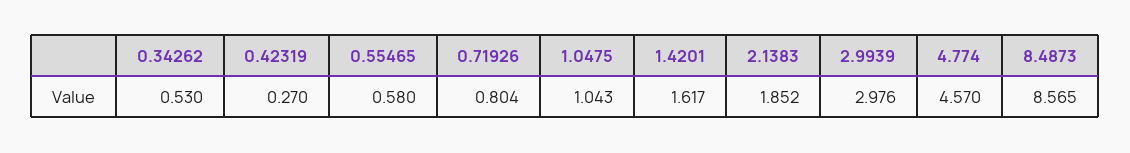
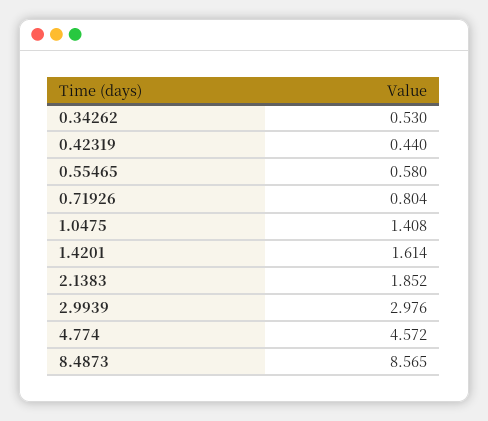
0.42319: 0.27 -> 0.44
1.0475: 1.043 -> 1.408
1.4201: 1.617 -> 1.614
4.774: 4.57 -> 4.572

